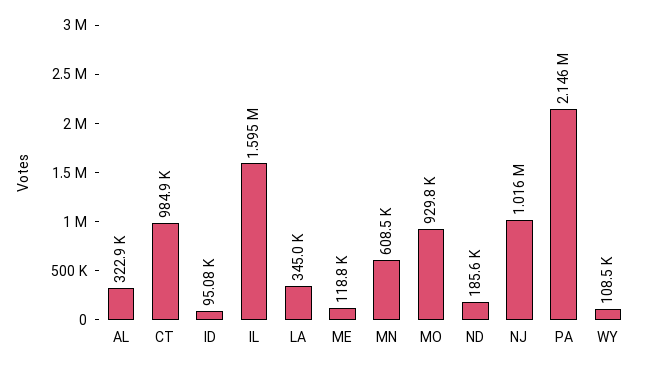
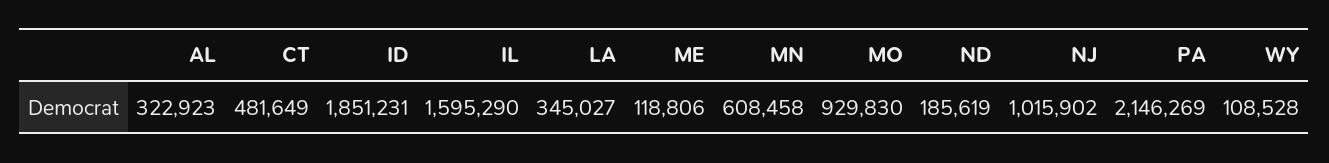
CT: 984900 -> 481649
ID: 95080 -> 1851231

